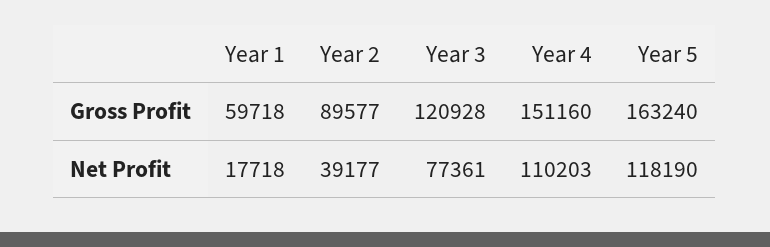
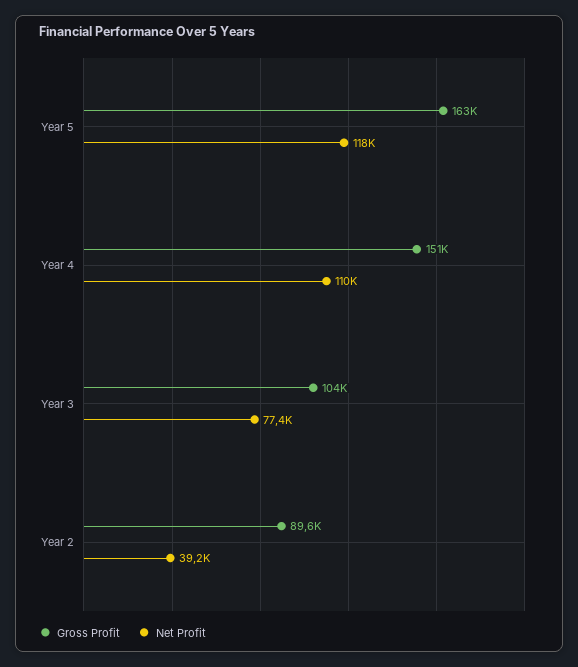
Gross Profit, Year 1: 59718 -> none
Gross Profit, Year 3: 120928 -> 104000
Net Profit, Year 1: 17718 -> none

